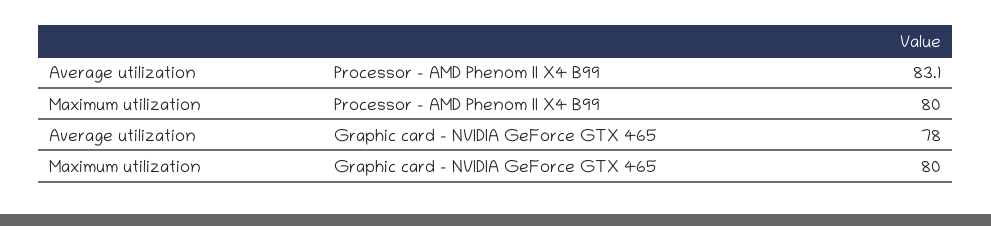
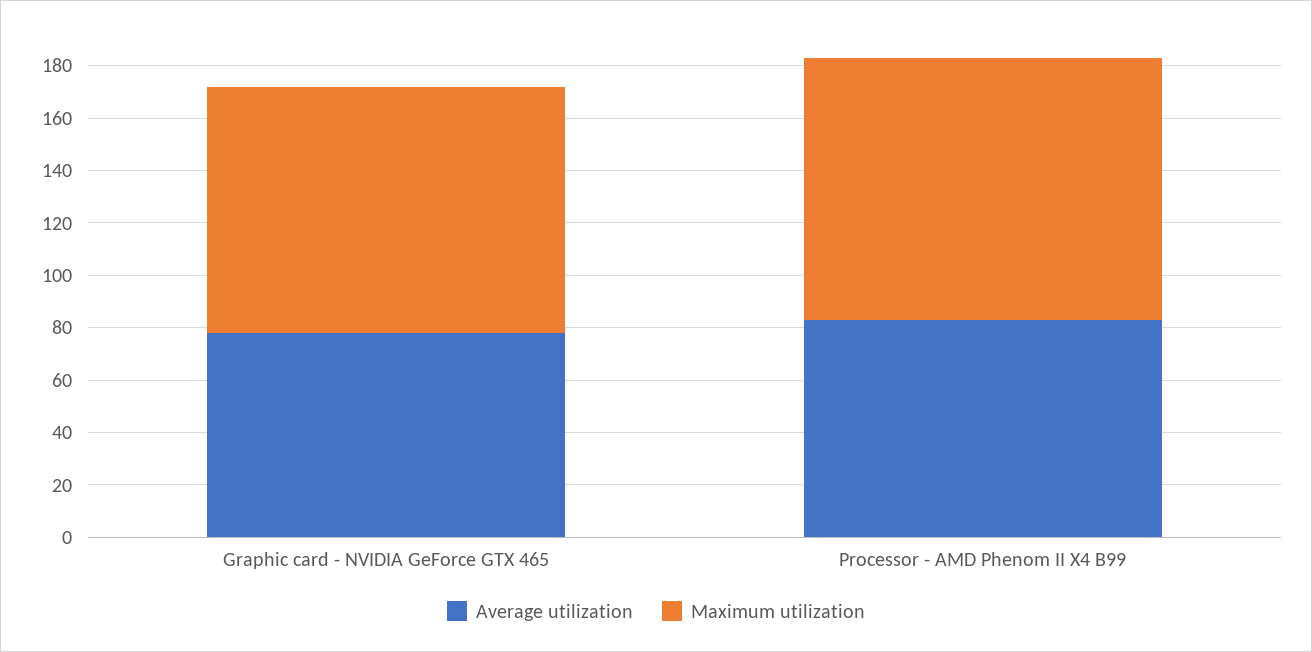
Maximum utilization, Processor - AMD Phenom II X4 B99: 80 -> 100
Maximum utilization, Graphic card - NVIDIA GeForce GTX 465: 80 -> 95

